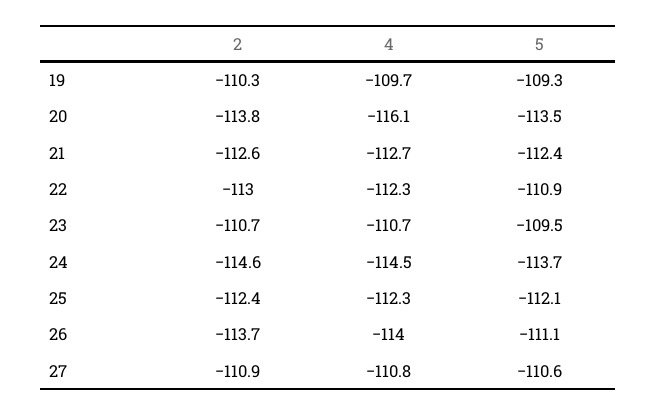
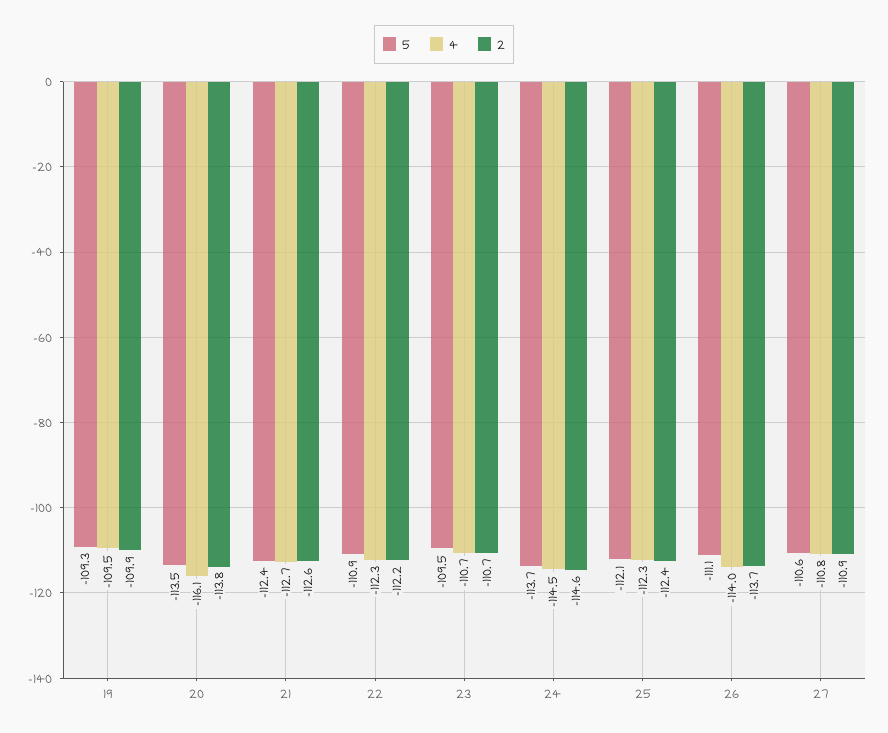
2, 19: -110.3 -> -109.9
4, 19: -109.7 -> -109.5
2, 22: -113 -> -112.2

